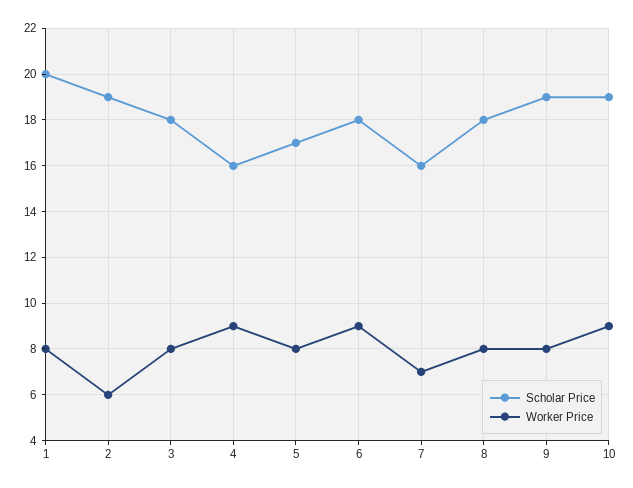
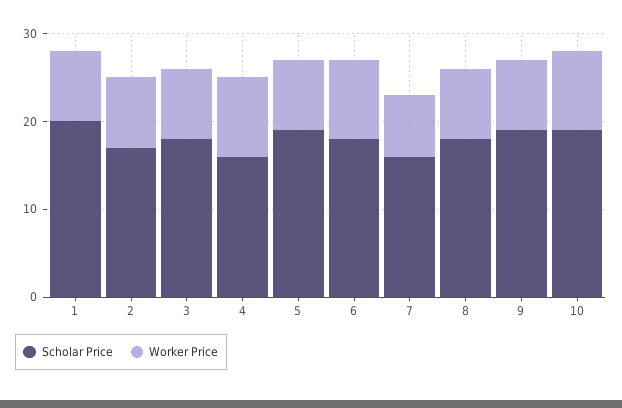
Scholar Price, 2: 19 -> 17
Worker Price, 2: 6 -> 8
Scholar Price, 5: 17 -> 19

